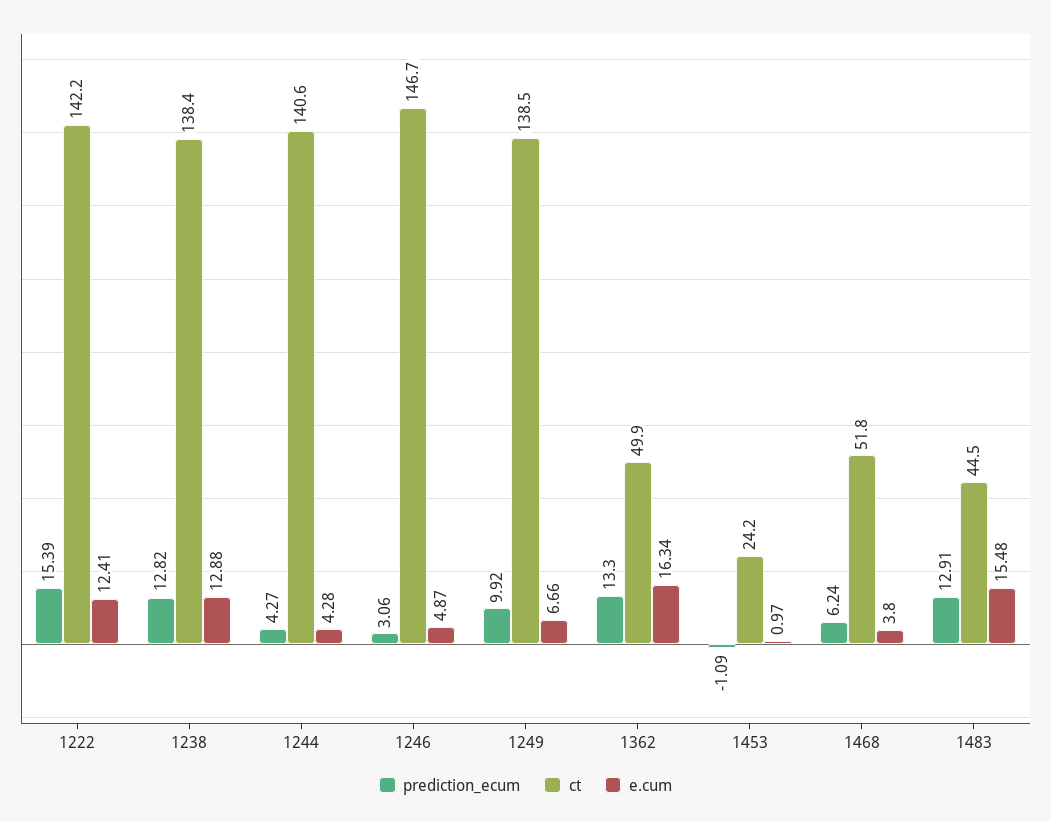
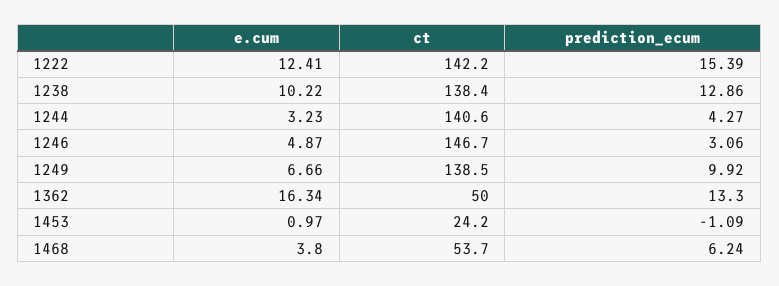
prediction_ecum, 1238: 12.82 -> 12.86
e.cum, 1238: 12.88 -> 10.22
e.cum, 1244: 4.28 -> 3.23
ct, 1362: 49.9 -> 50
ct, 1468: 51.8 -> 53.7
prediction_ecum, 1483: 12.91 -> none
ct, 1483: 44.5 -> none
e.cum, 1483: 15.48 -> none

